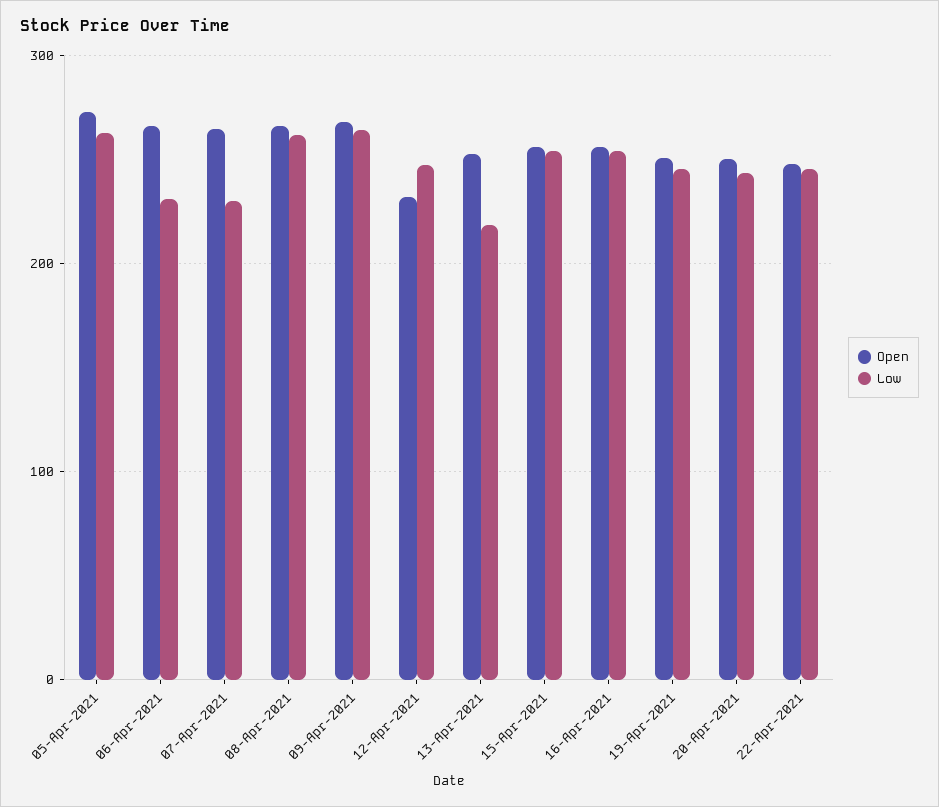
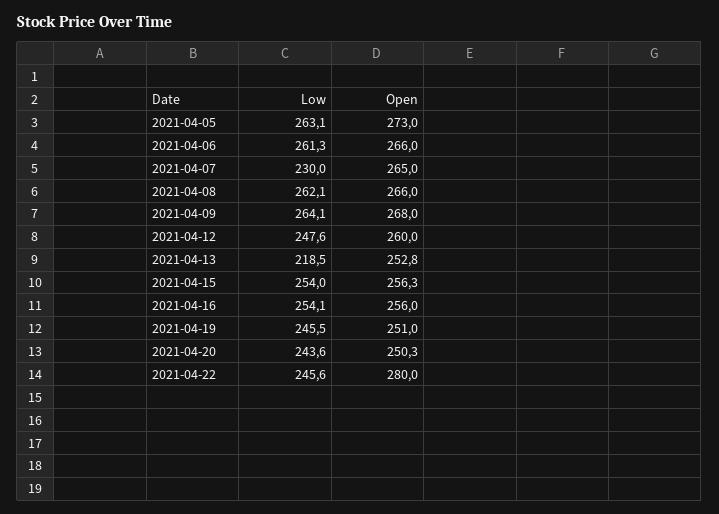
Low, 06-Apr-2021: 230 -> 261.3
Open, 12-Apr-2021: 230 -> 260
Open, 22-Apr-2021: 250 -> 280

